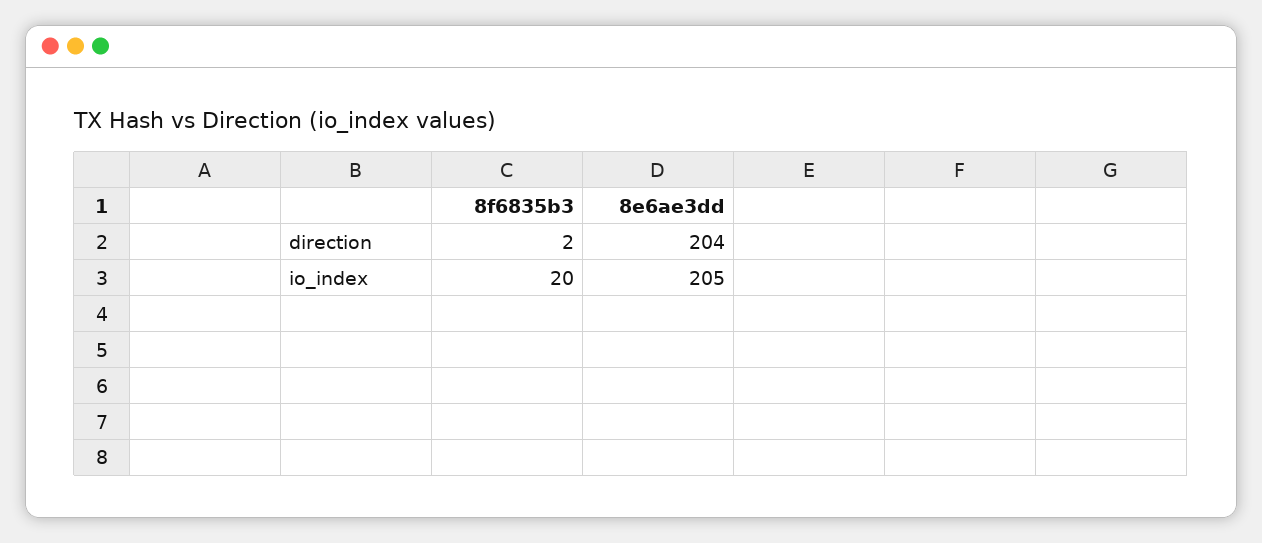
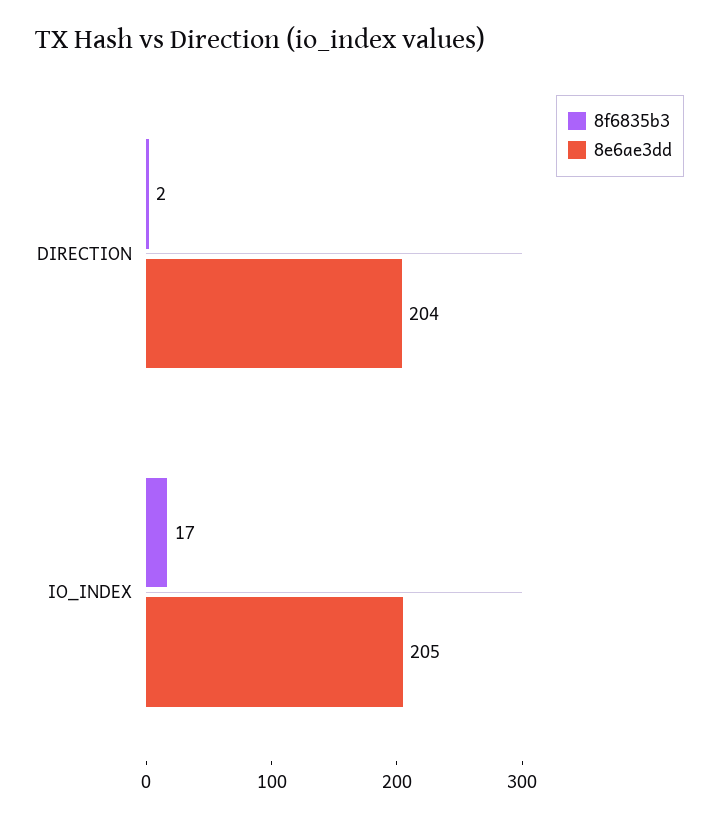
8f6835b3, io_index: 20 -> 17

